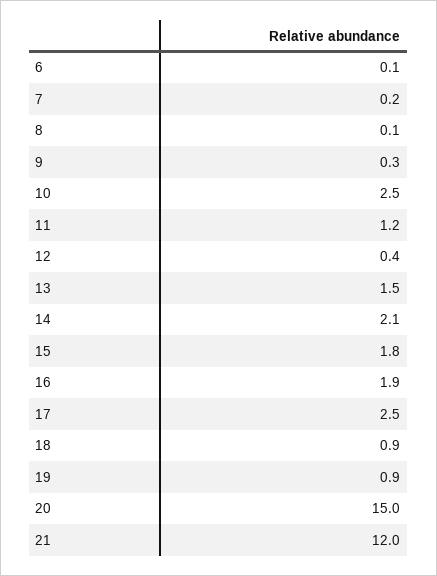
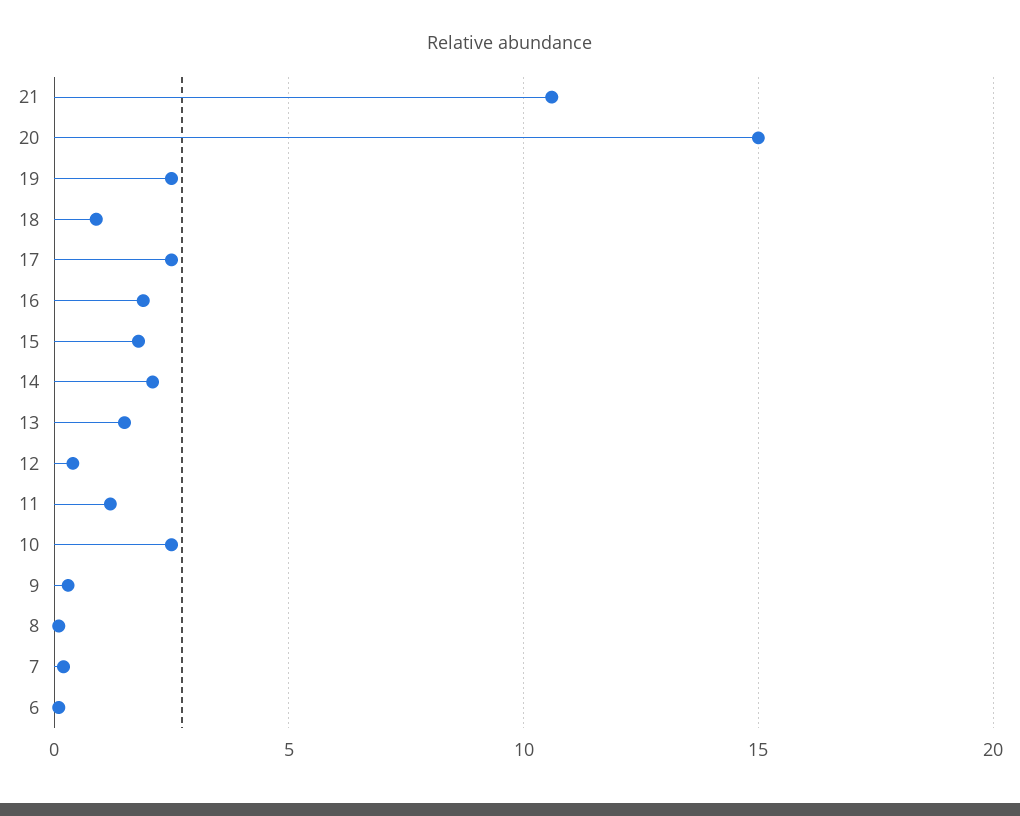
19: 0.9 -> 2.5
21: 12 -> 10.5

